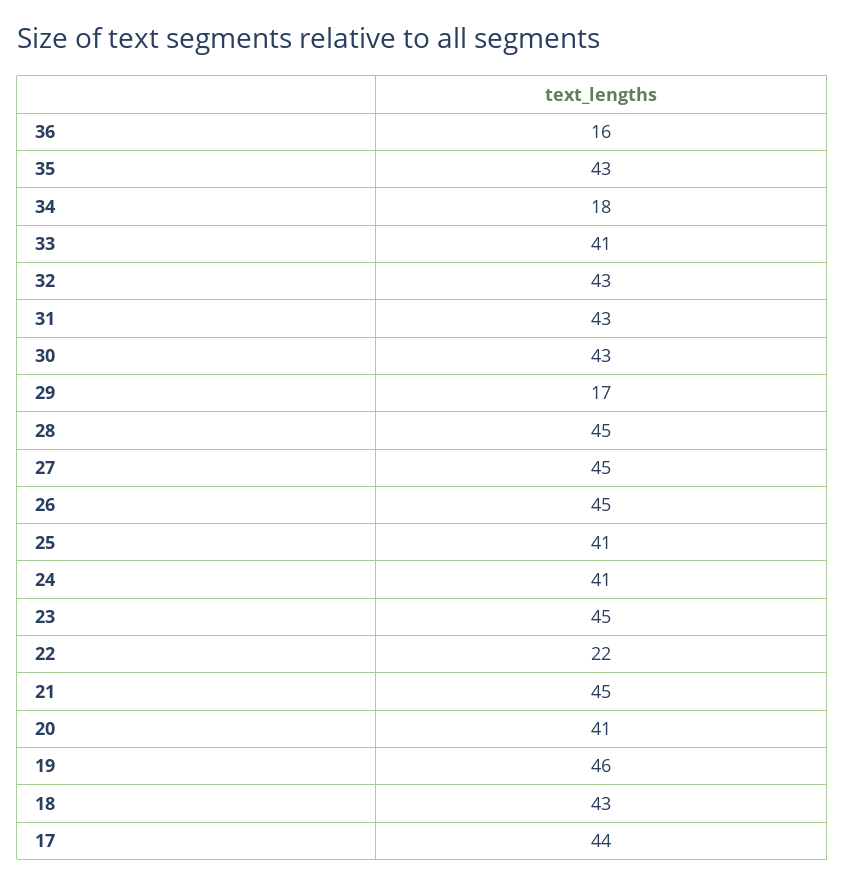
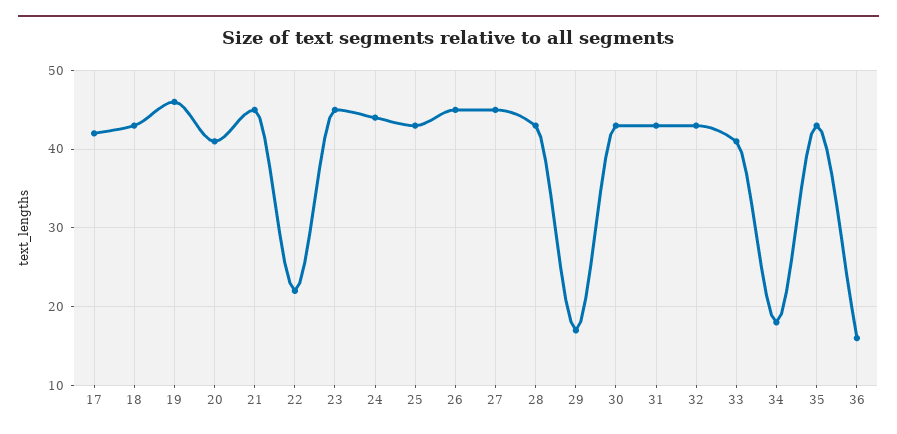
28: 45 -> 43
25: 41 -> 43
24: 41 -> 44
17: 44 -> 42

